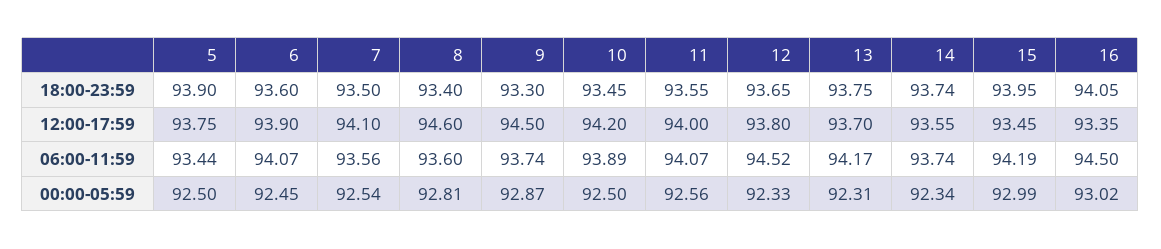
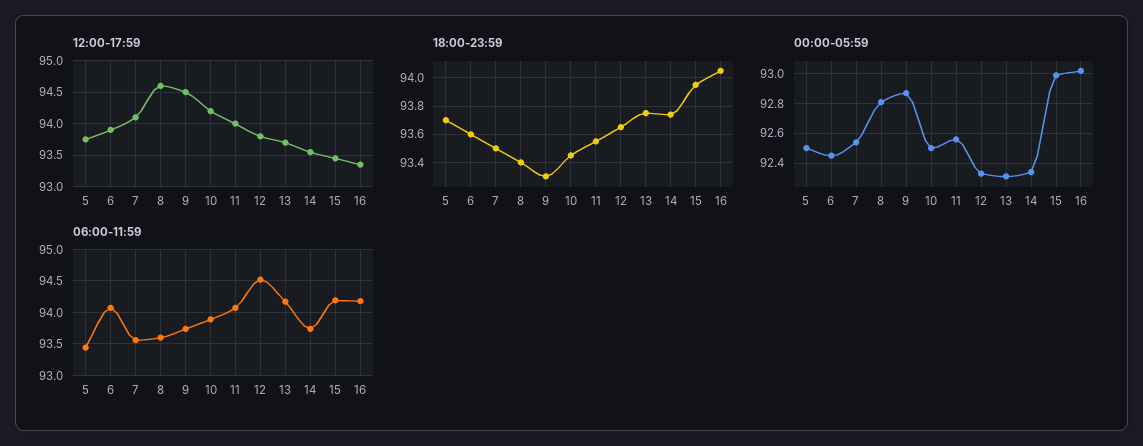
18:00-23:59, 5: 93.9 -> 93.7
06:00-11:59, 16: 94.5 -> 94.2

